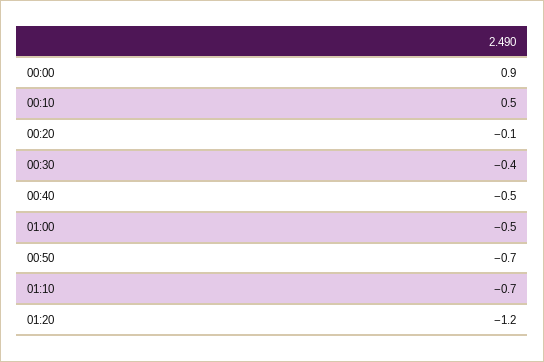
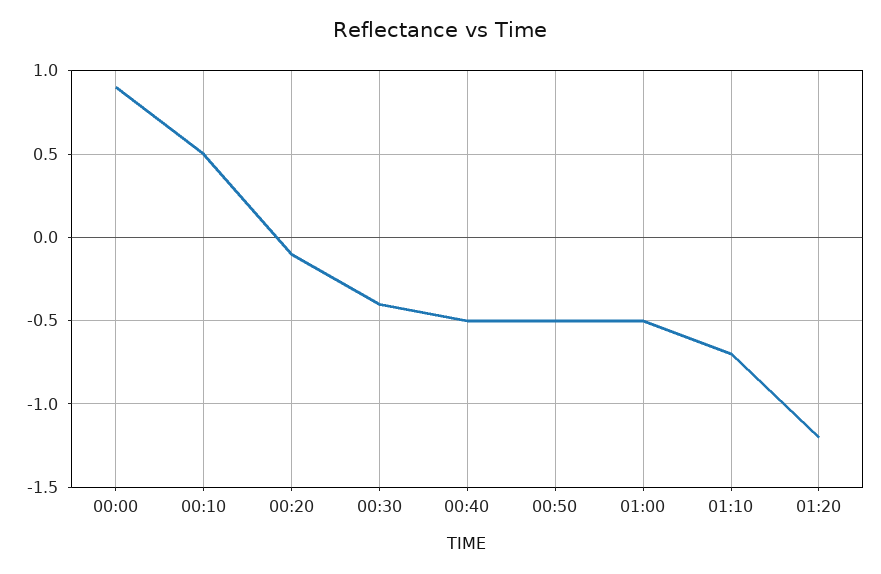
00:50: -0.7 -> -0.5

